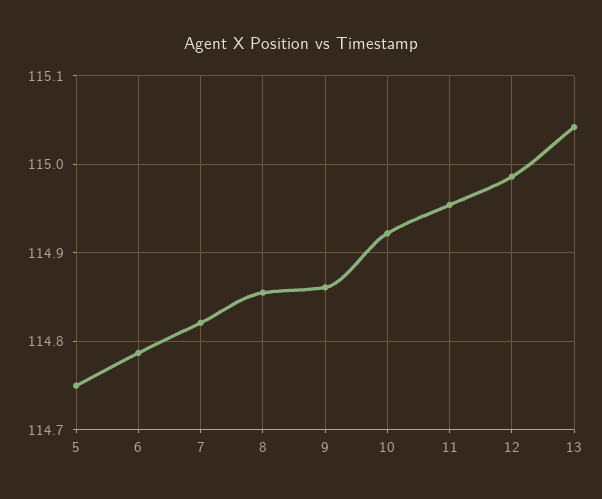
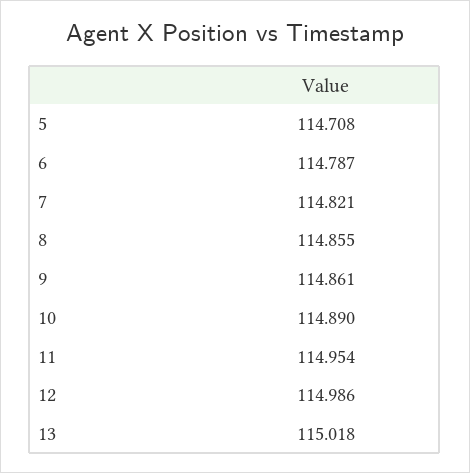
5: 114.75 -> 114.708
10: 114.92 -> 114.89
13: 115.04 -> 115.018

